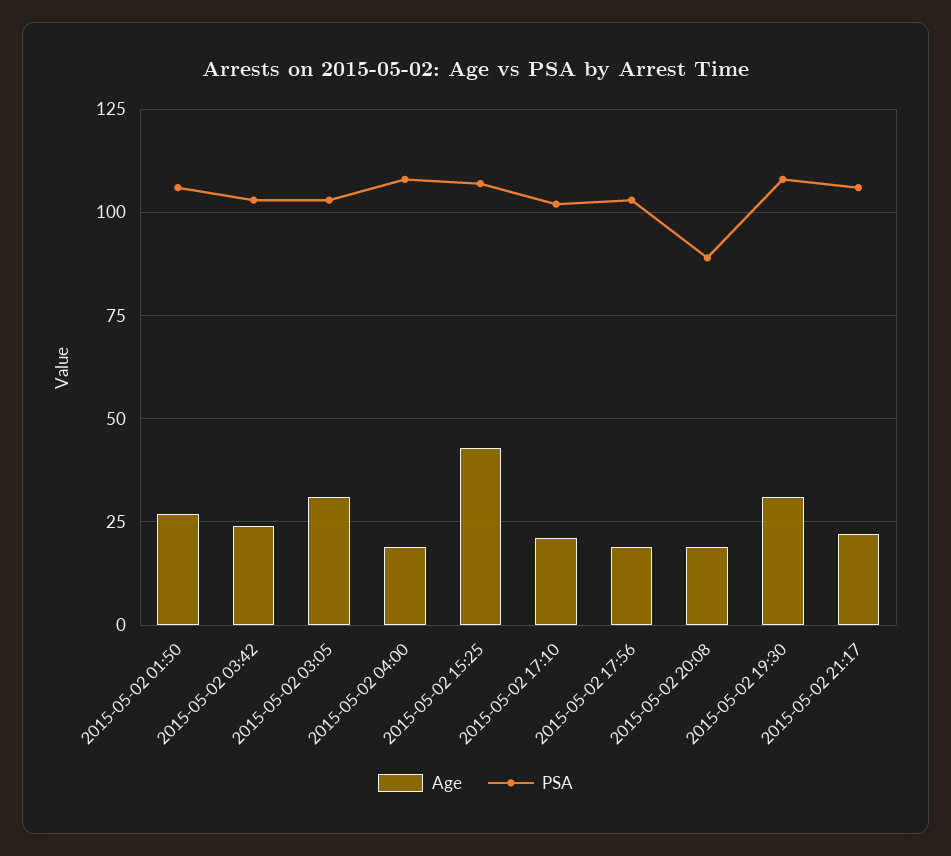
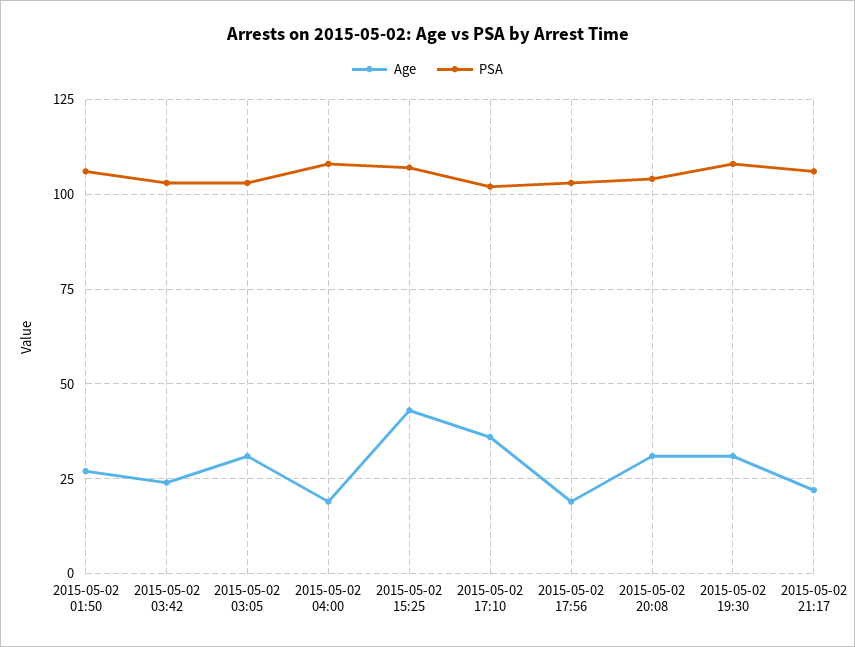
Age, 2015-05-02 17:10: 20 -> 35
Age, 2015-05-02 20:08: 20 -> 30
PSA, 2015-05-02 20:08: 90 -> 105

